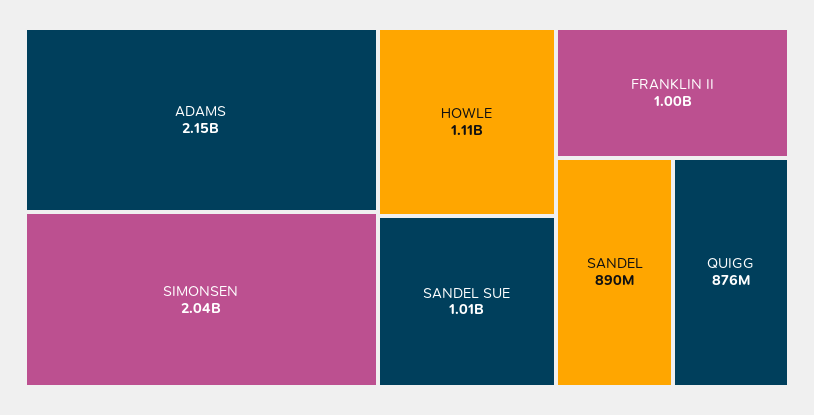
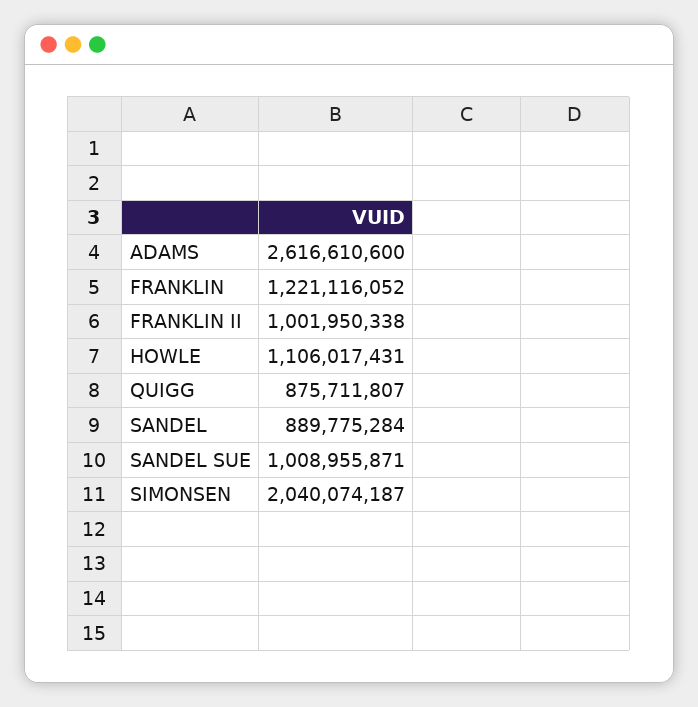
ADAMS: 2150000000 -> 2616610600
FRANKLIN: none -> 1221116052

